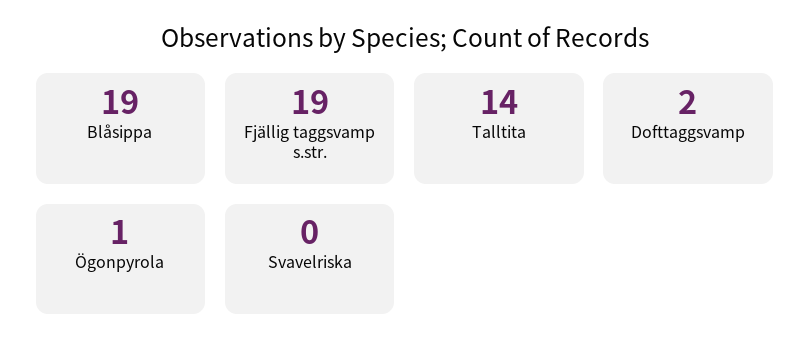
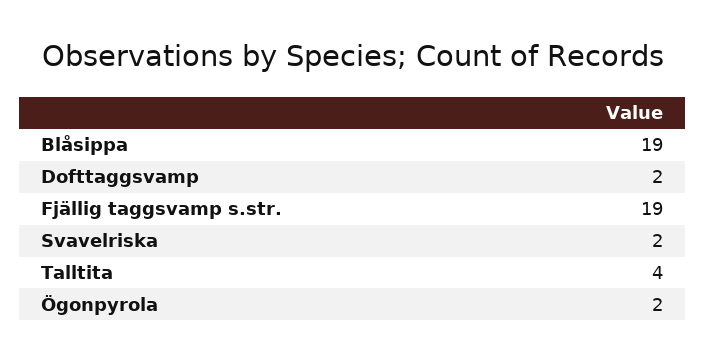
Talltita: 14 -> 4
Ögonpyrola: 1 -> 2
Svavelriska: 0 -> 2

